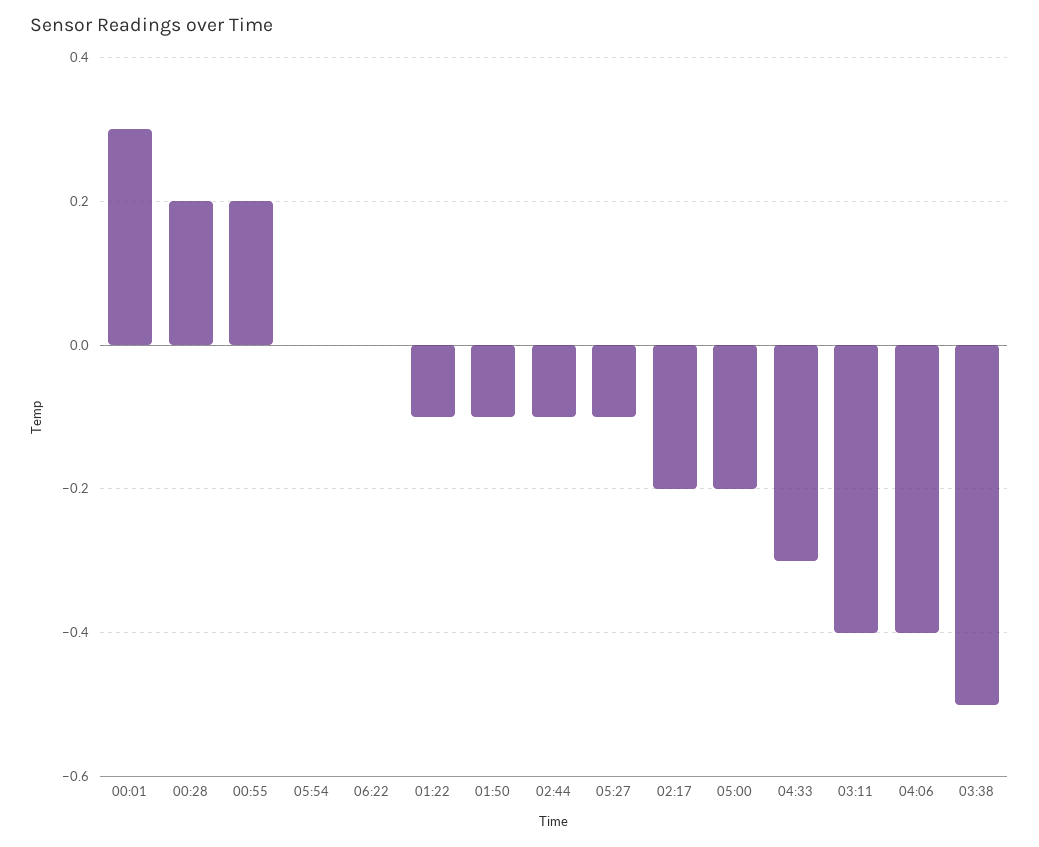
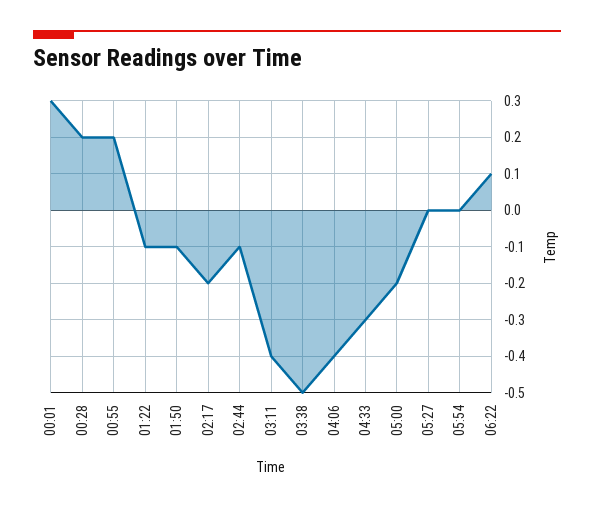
06:22: 0 -> 0.1
05:27: -0.1 -> 0

